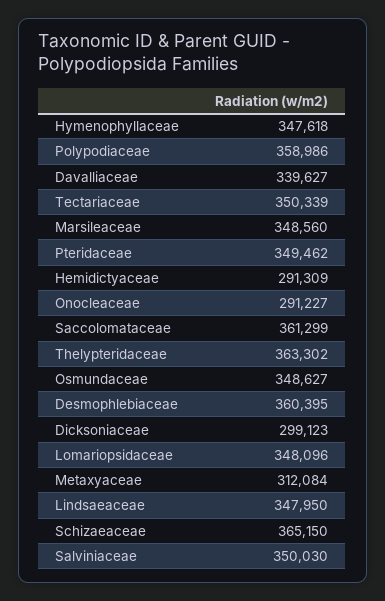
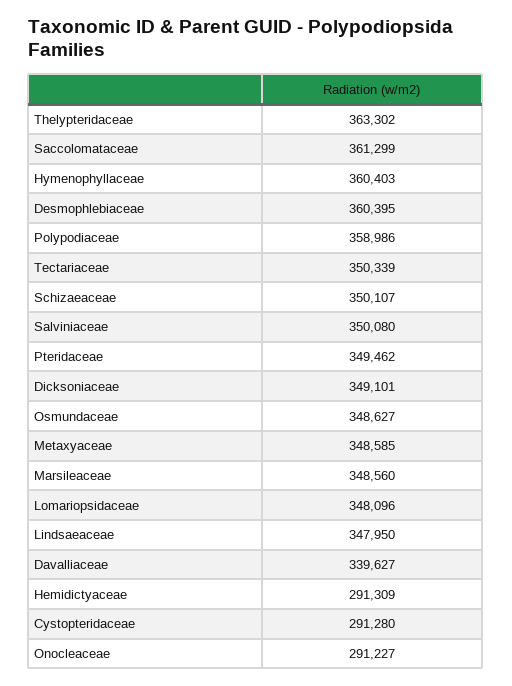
Hymenophyllaceae: 347618 -> 360403
Dicksoniaceae: 299123 -> 349101
Metaxyaceae: 312084 -> 348585
Schizaeaceae: 365150 -> 350107
Salviniaceae: 350030 -> 350080
Cystopteridaceae: none -> 291280

